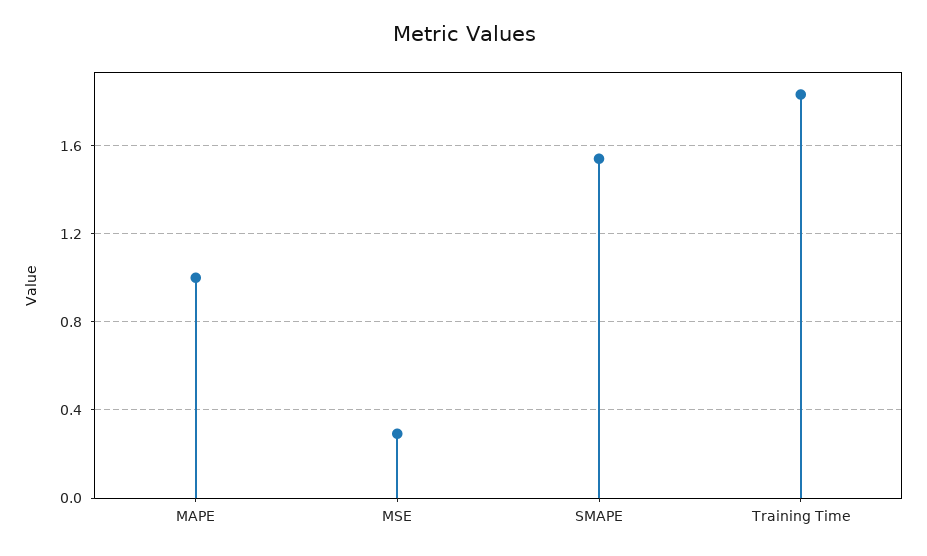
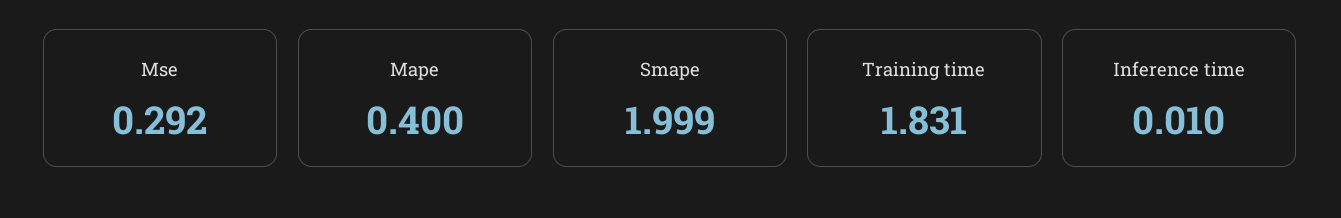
MAPE: 1 -> 0.4
SMAPE: 1.55 -> 1.999
Inference time: none -> 0.01

